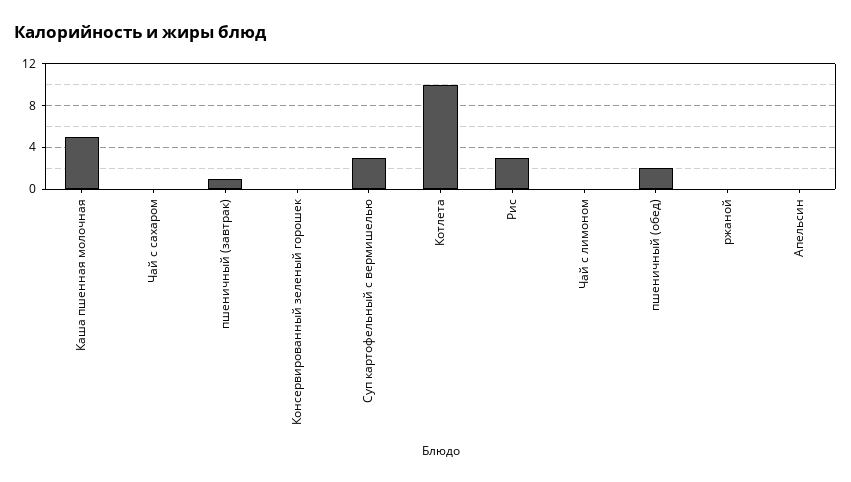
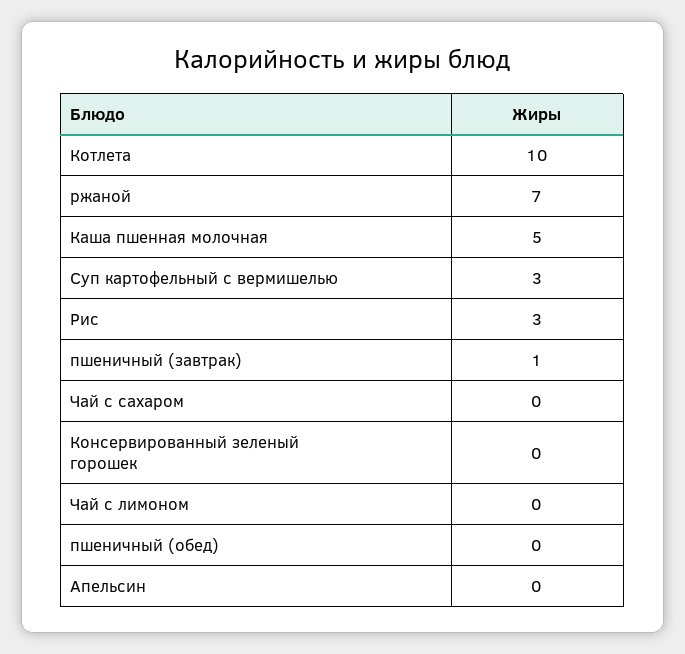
пшеничный (обед): 2 -> 0
ржаной: 0 -> 7

